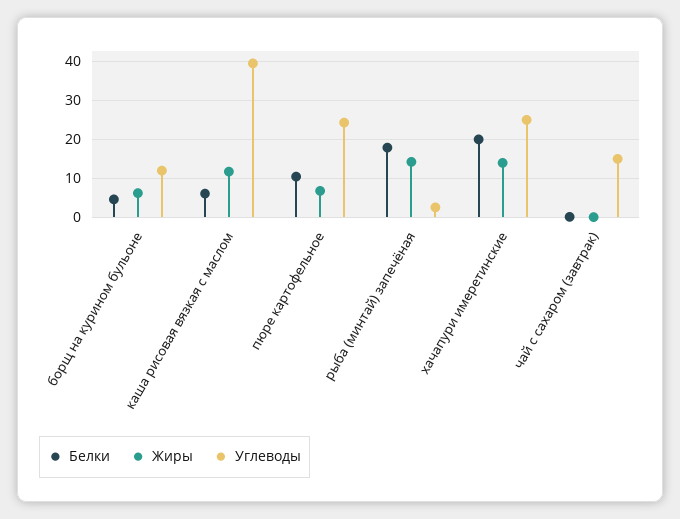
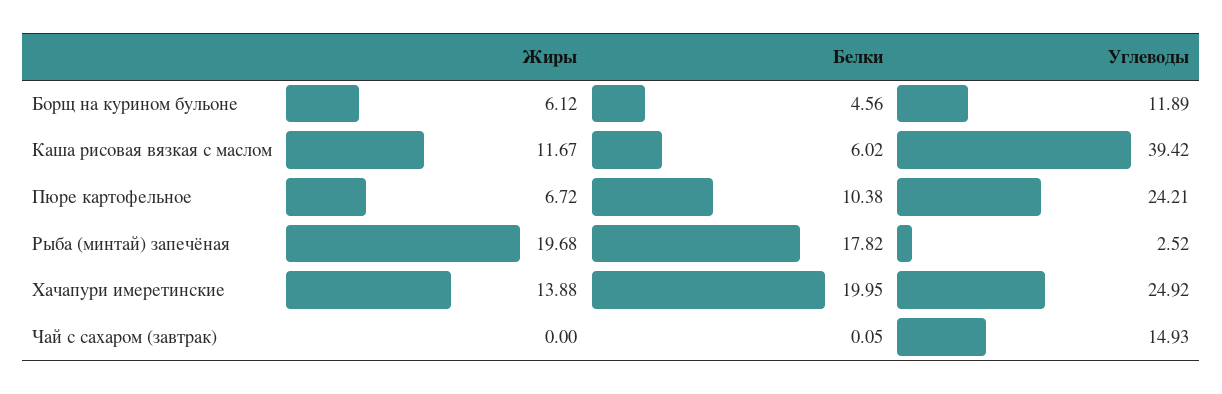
Жиры, рыба (минтай) запечёная: 14 -> 19.68

